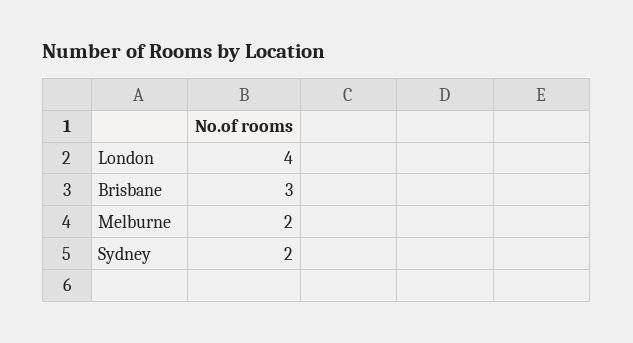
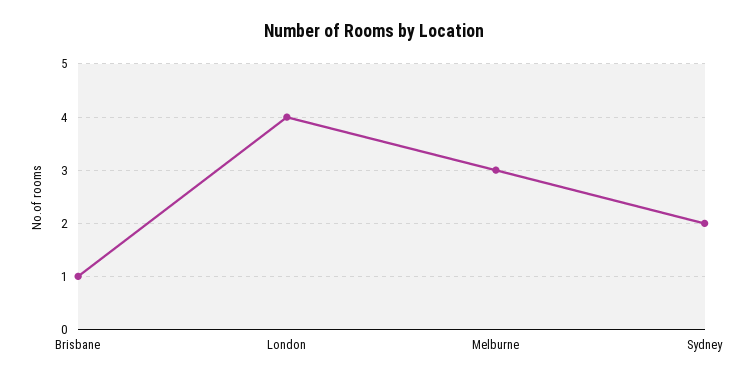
Brisbane: 3 -> 1
Melburne: 2 -> 3

